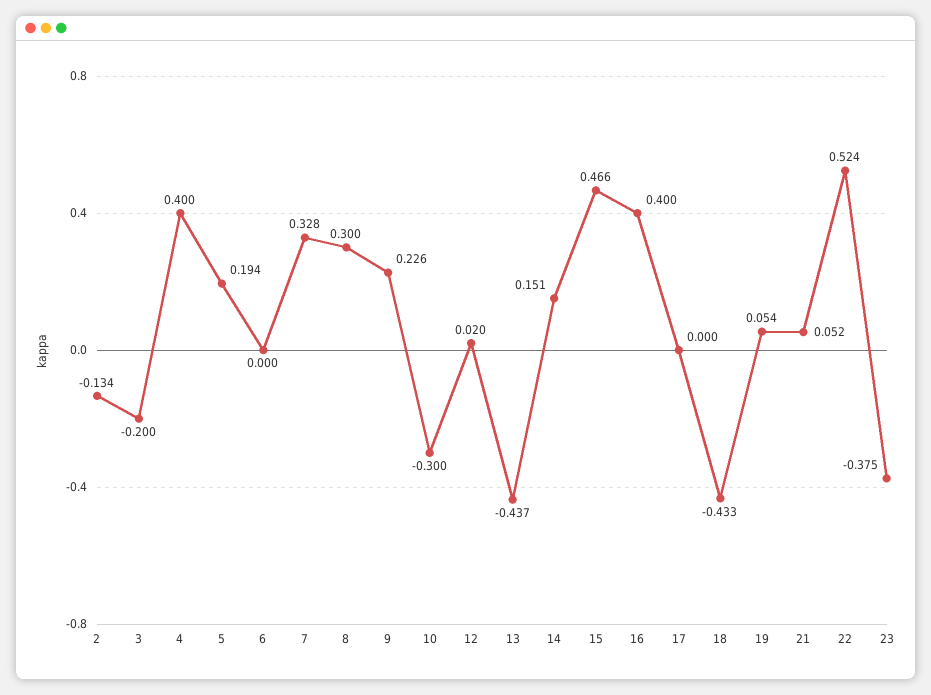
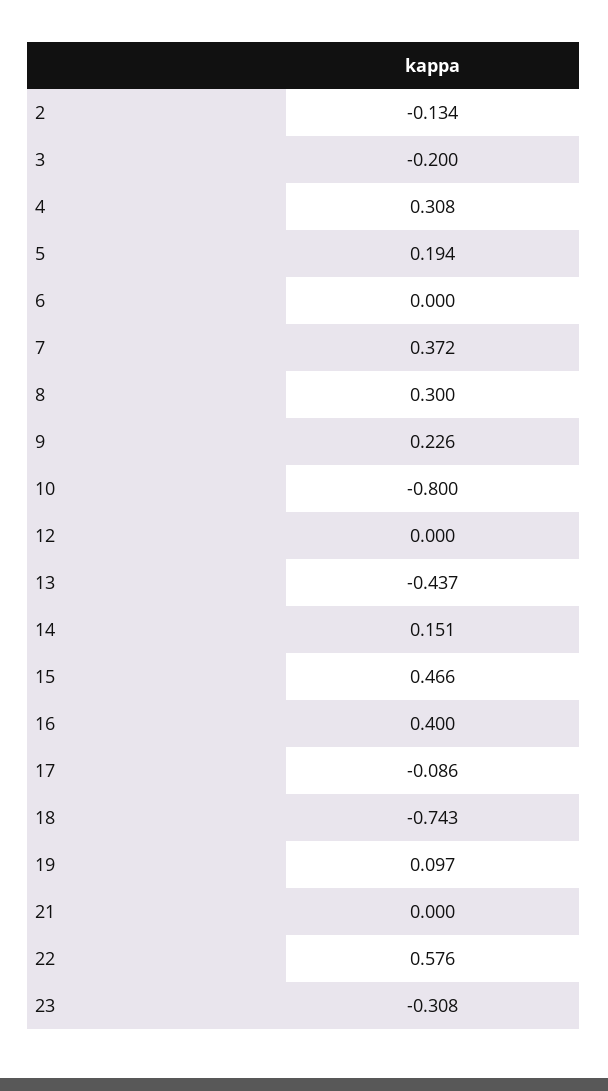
4: 0.4 -> 0.308
7: 0.328 -> 0.372
10: -0.3 -> -0.8
12: 0.02 -> 0
17: 0 -> -0.086
18: -0.433 -> -0.743
19: 0.054 -> 0.097
21: 0.052 -> 0
22: 0.524 -> 0.576
23: -0.375 -> -0.308

